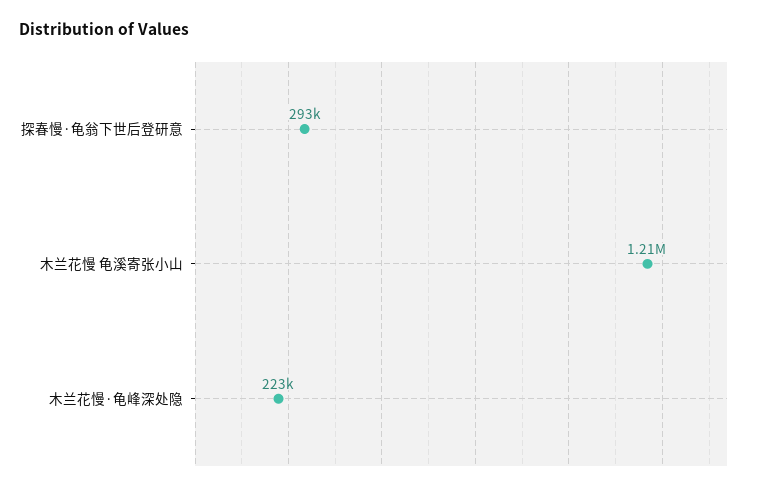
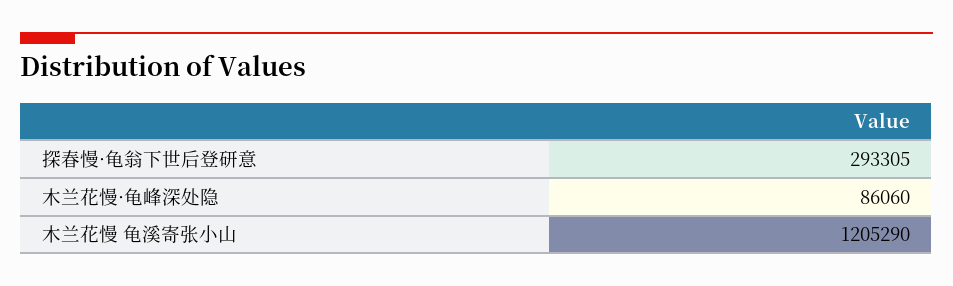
木兰花慢·龟峰深处隐: 223000 -> 86060

